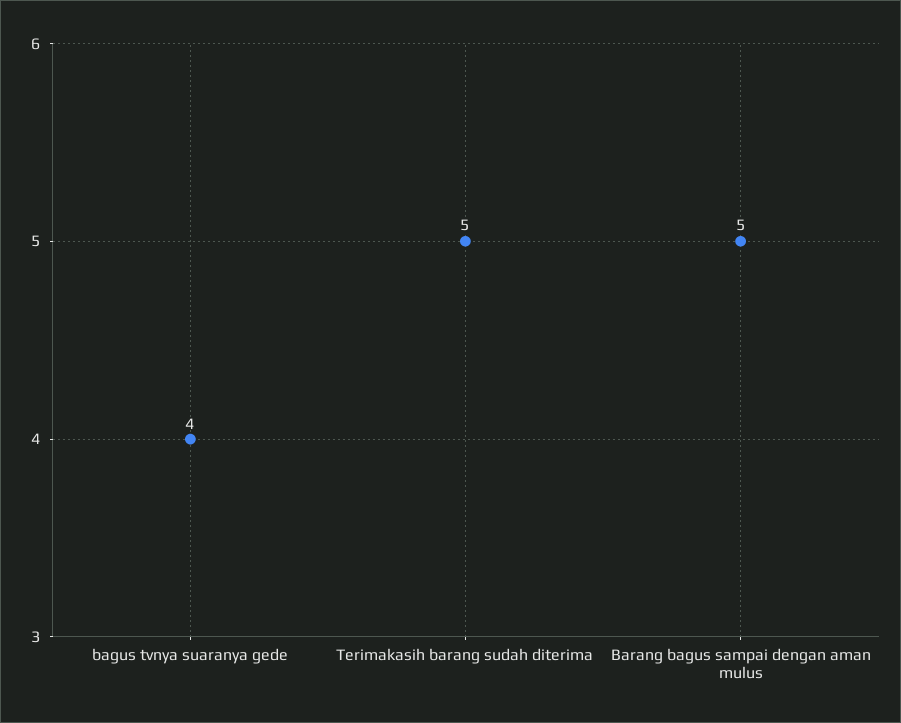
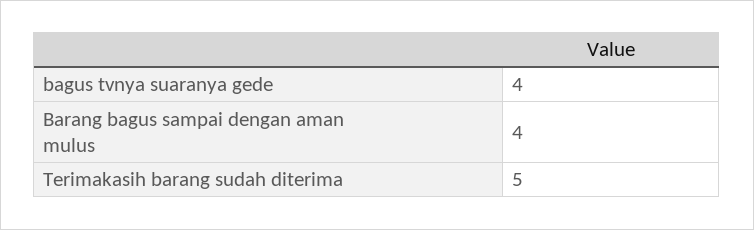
Barang bagus sampai dengan aman mulus: 5 -> 4

